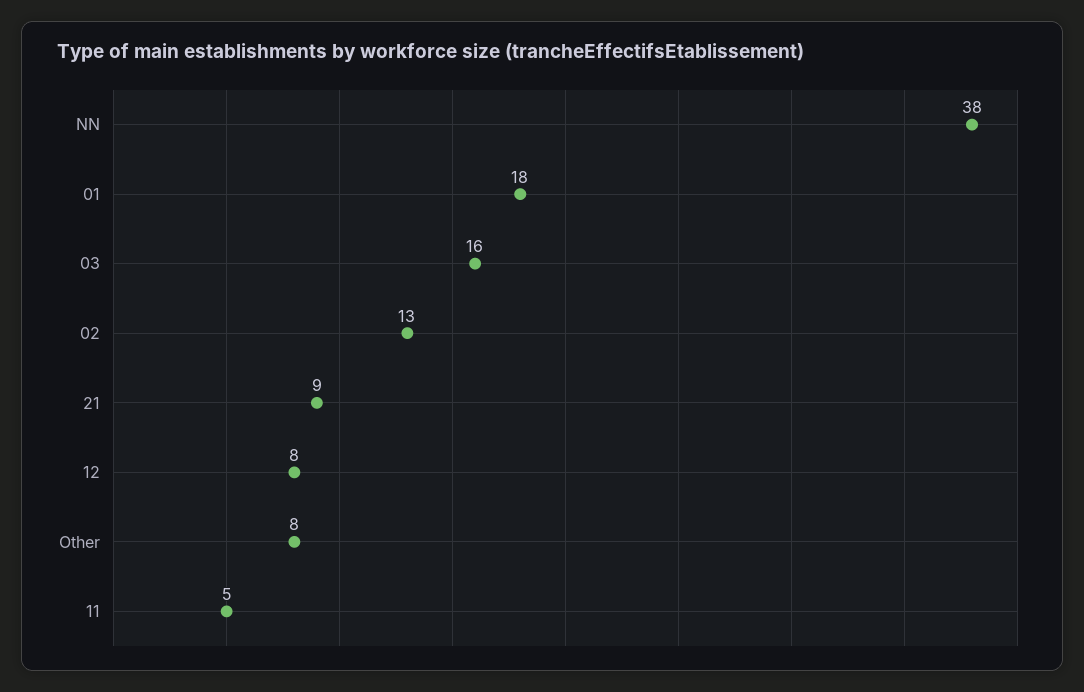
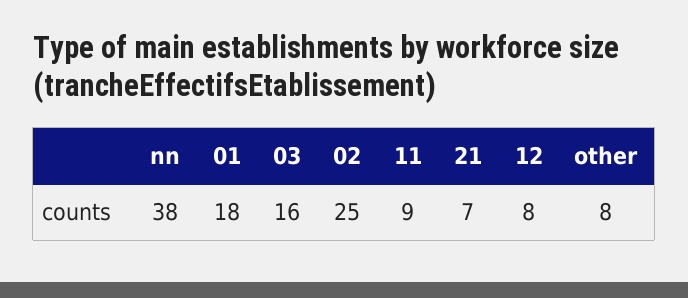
02: 13 -> 25
21: 9 -> 7
11: 5 -> 9

